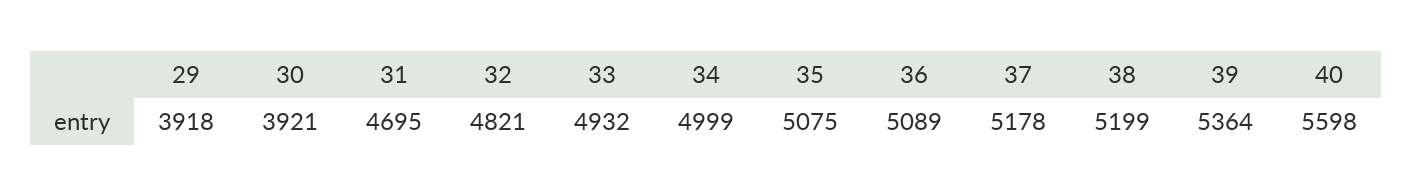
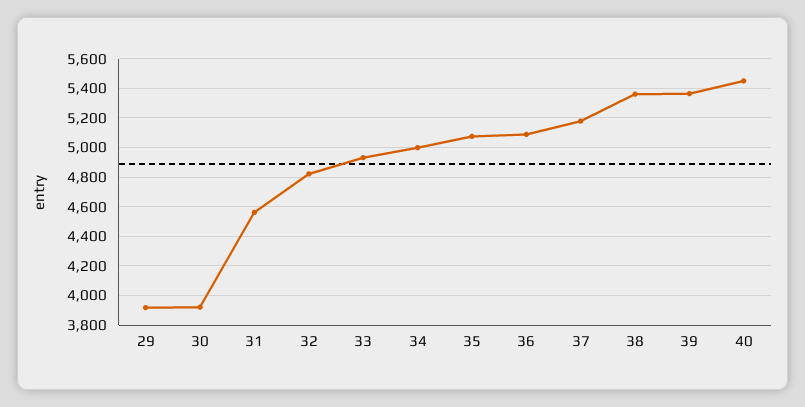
31: 4695 -> 4550
38: 5199 -> 5350
40: 5598 -> 5450

